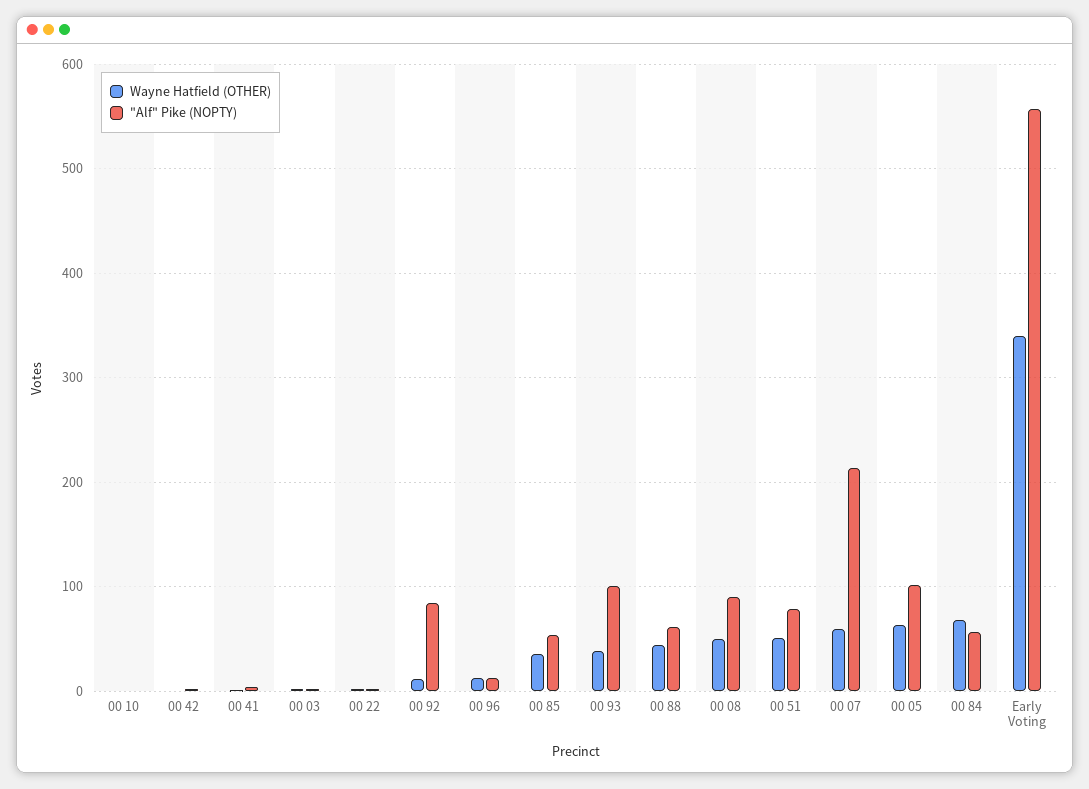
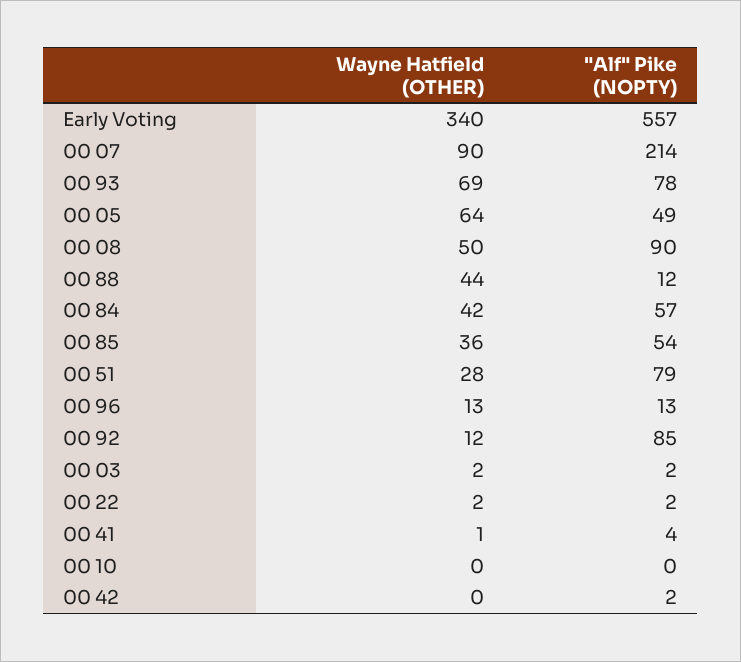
Wayne Hatfield (OTHER), 00 93: 40 -> 69
"Alf" Pike (NOPTY), 00 93: 100 -> 78
"Alf" Pike (NOPTY), 00 88: 60 -> 12
Wayne Hatfield (OTHER), 00 51: 50 -> 28
Wayne Hatfield (OTHER), 00 07: 60 -> 90
"Alf" Pike (NOPTY), 00 05: 100 -> 49
Wayne Hatfield (OTHER), 00 84: 70 -> 42

